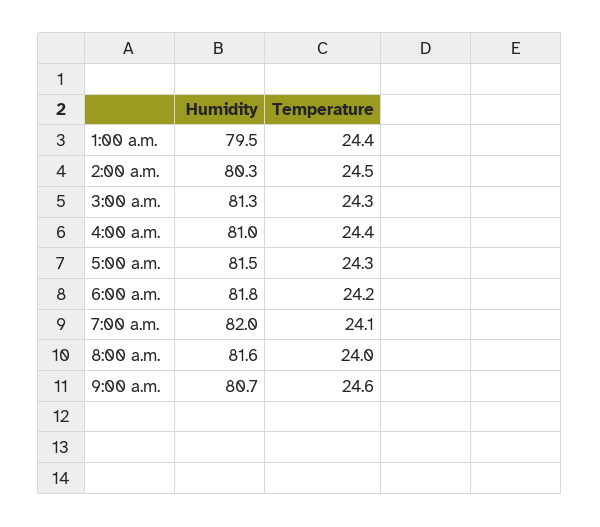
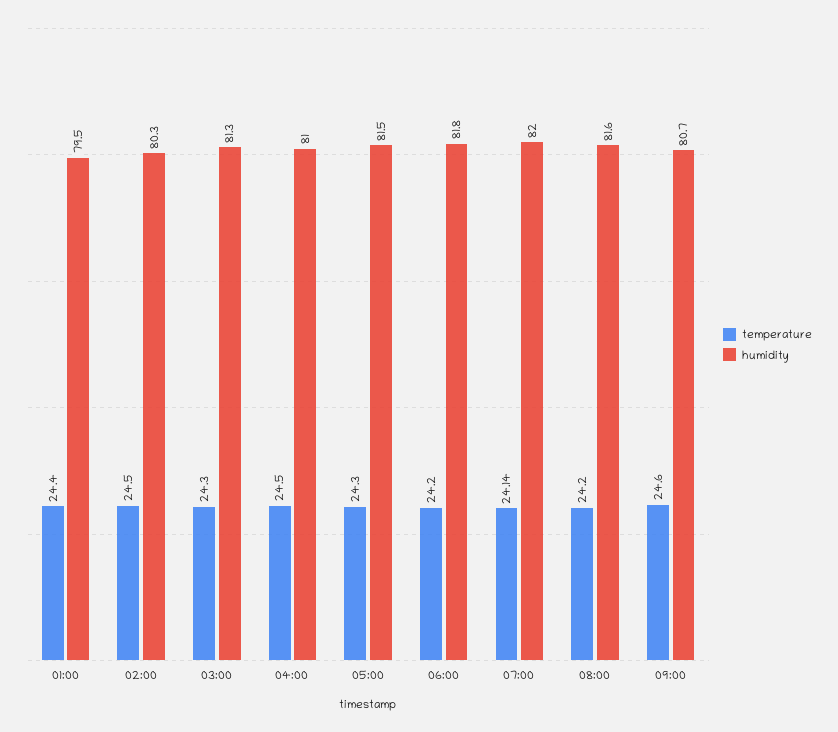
Temperature, 4:00 a.m.: 24.4 -> 24.5
Temperature, 7:00 a.m.: 24.1 -> 24.14
Temperature, 8:00 a.m.: 24 -> 24.2

